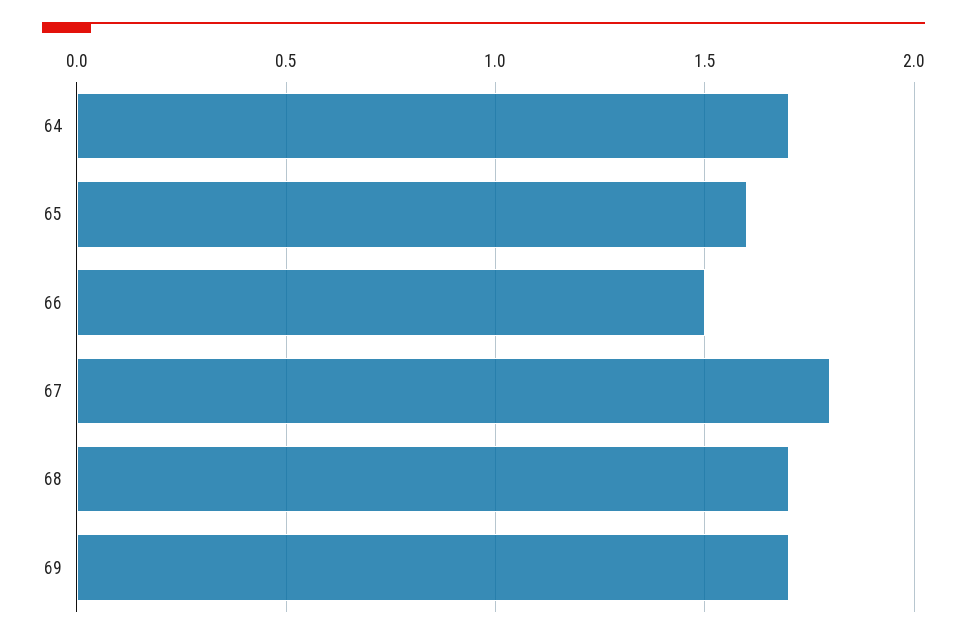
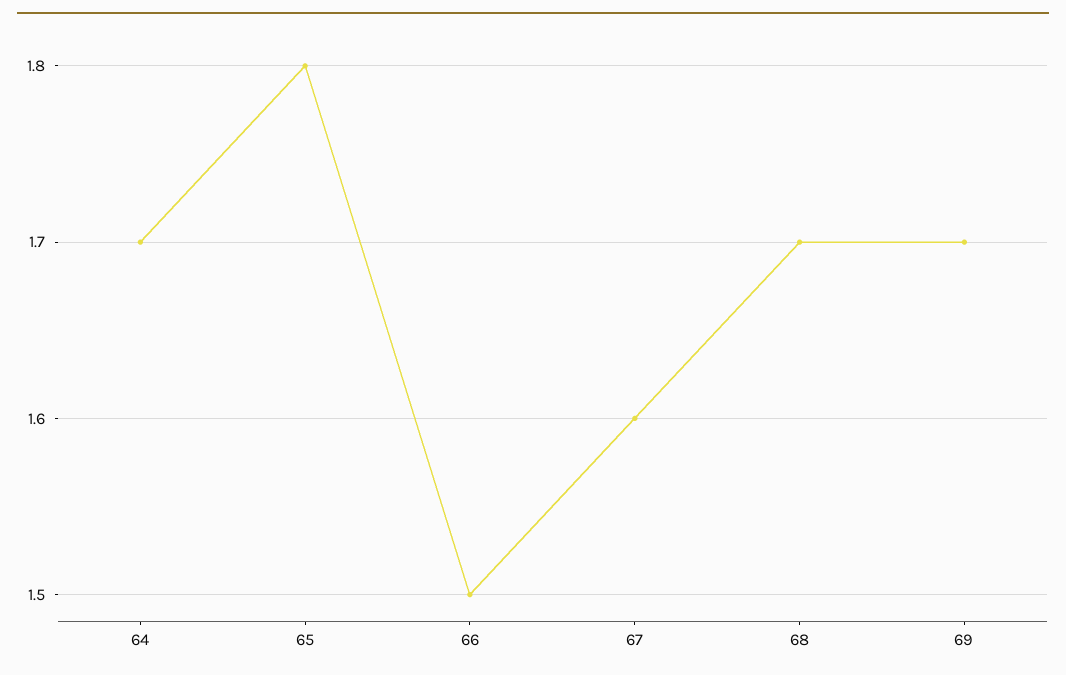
65: 1.6 -> 1.8
67: 1.8 -> 1.6

